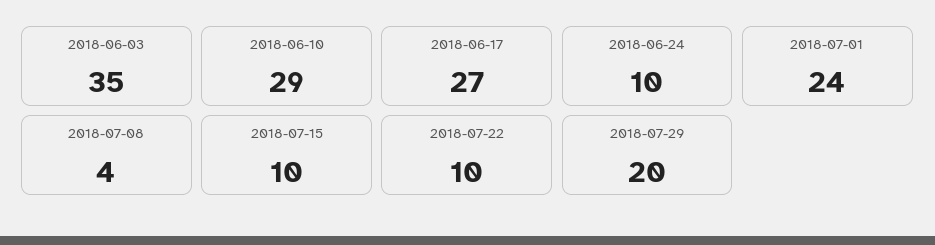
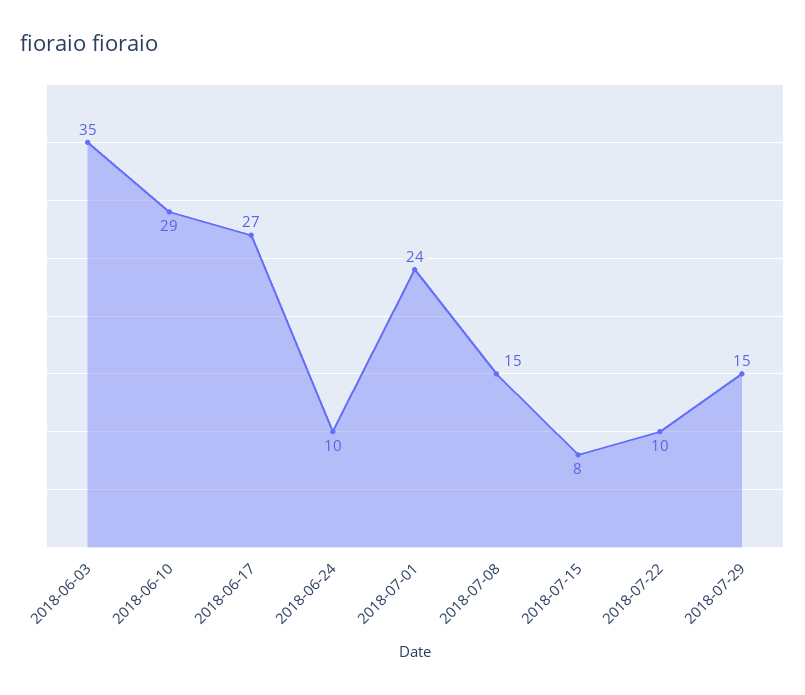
2018-07-08: 4 -> 15
2018-07-15: 10 -> 8
2018-07-29: 20 -> 15

